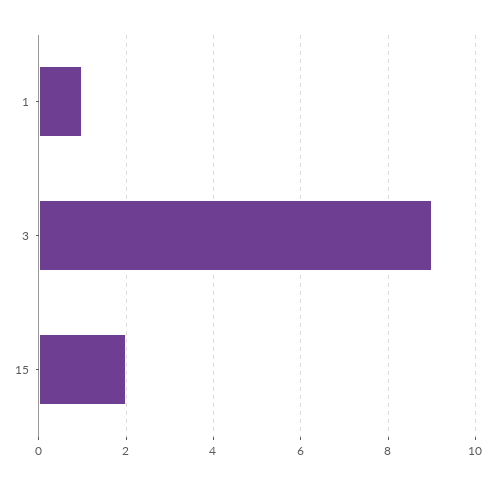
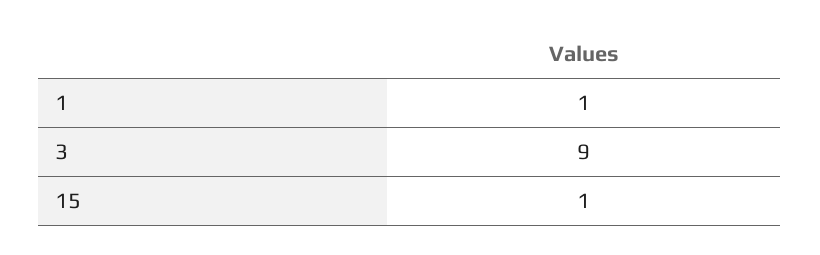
15: 2 -> 1

